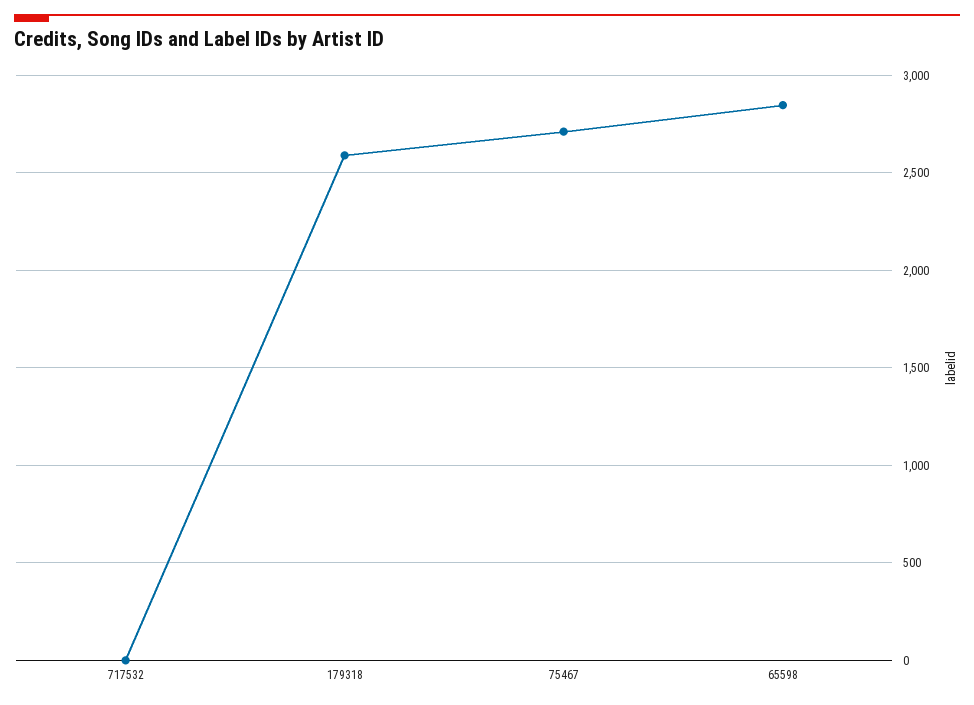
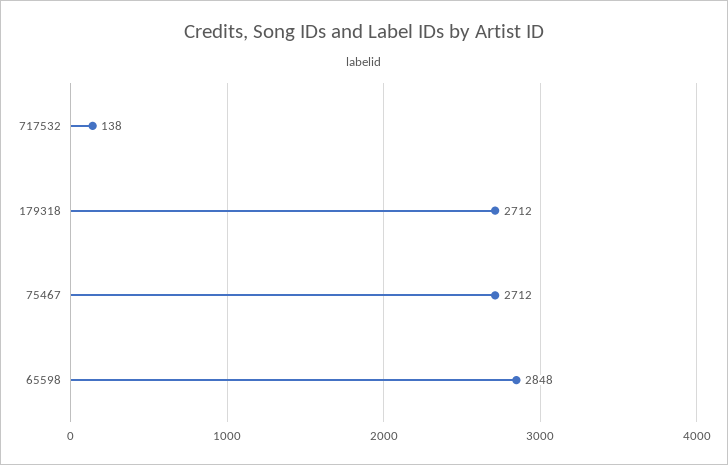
717532: 0 -> 138
179318: 2600 -> 2712

